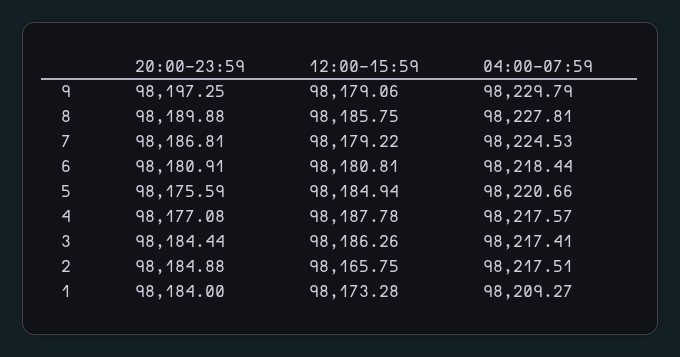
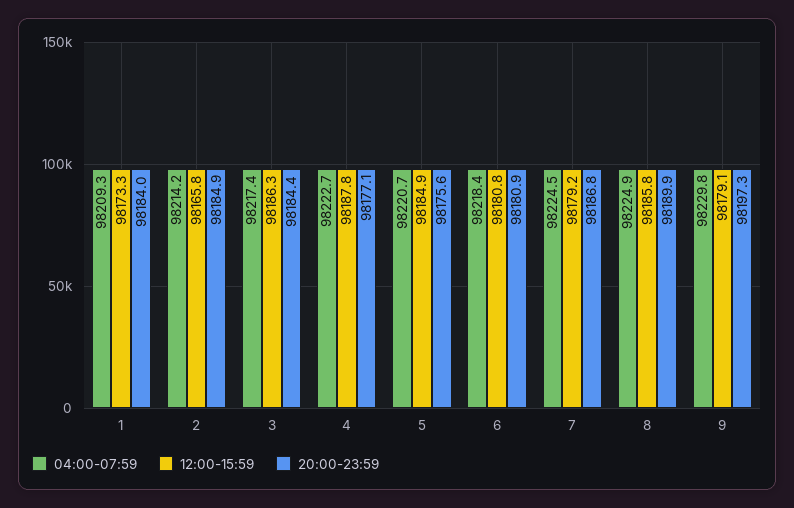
04:00-07:59, 8: 98227.81 -> 98224.9
04:00-07:59, 4: 98217.57 -> 98222.7
04:00-07:59, 2: 98217.51 -> 98214.2

